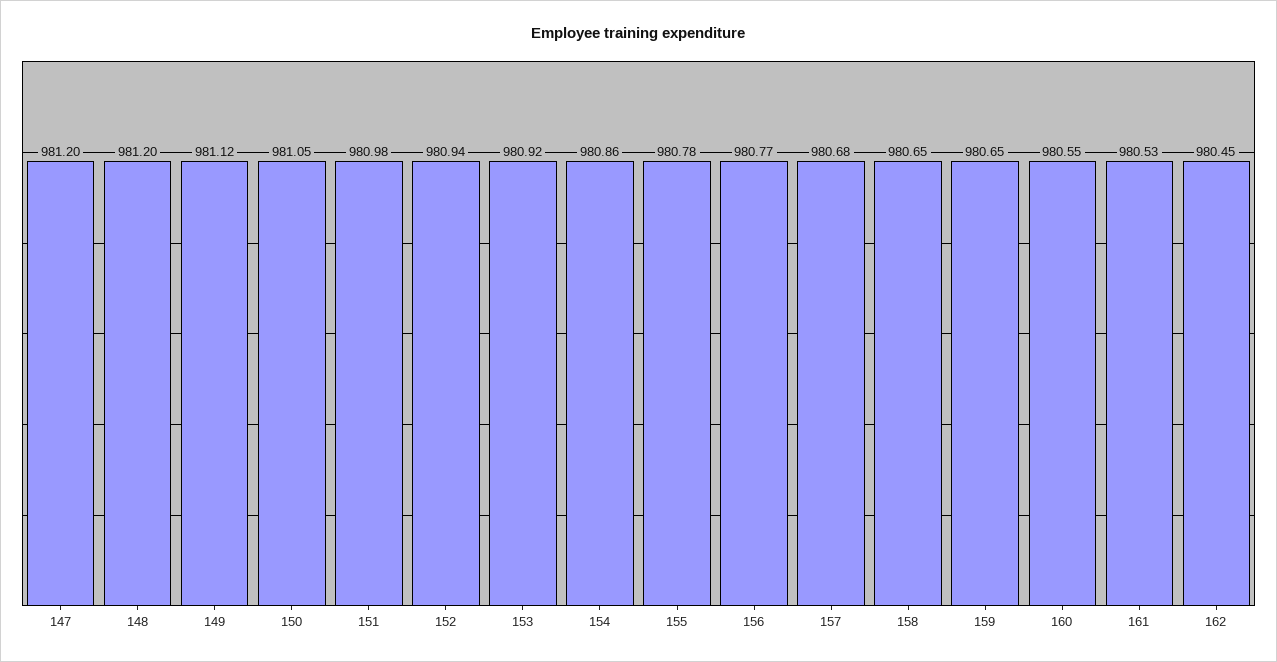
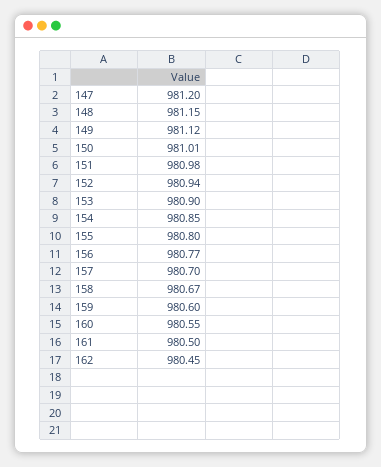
148: 981.2 -> 981.15
150: 981.05 -> 981.01
153: 980.92 -> 980.9
154: 980.86 -> 980.85
155: 980.78 -> 980.8
157: 980.68 -> 980.7
158: 980.65 -> 980.67
159: 980.65 -> 980.6
161: 980.53 -> 980.5

